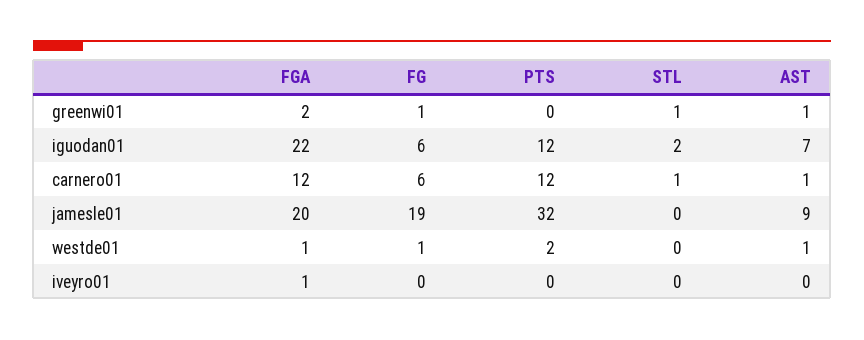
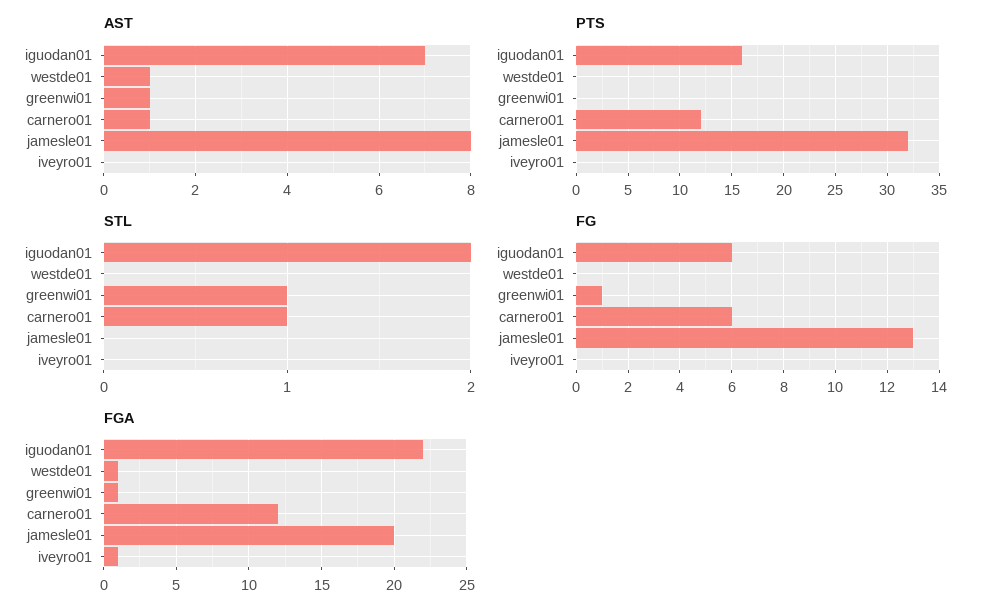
FGA, greenwi01: 2 -> 1
PTS, iguodan01: 12 -> 16
FG, jamesle01: 19 -> 13
AST, jamesle01: 9 -> 8
FG, westde01: 1 -> 0
PTS, westde01: 2 -> 0

